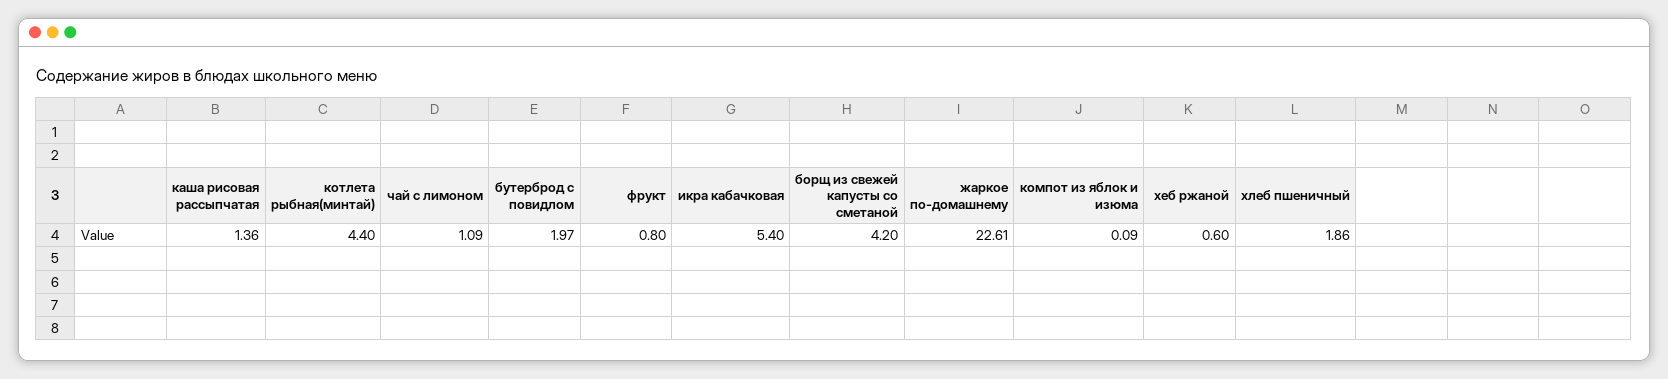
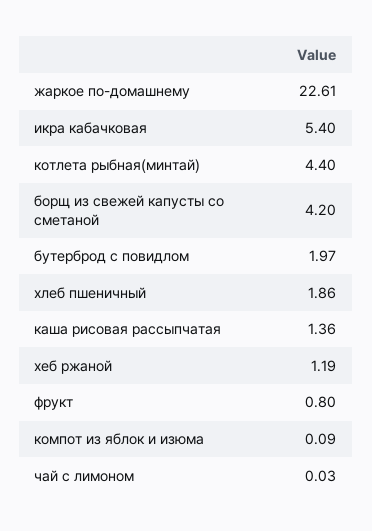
чай с лимоном: 1.09 -> 0.03
хеб ржаной: 0.6 -> 1.19

